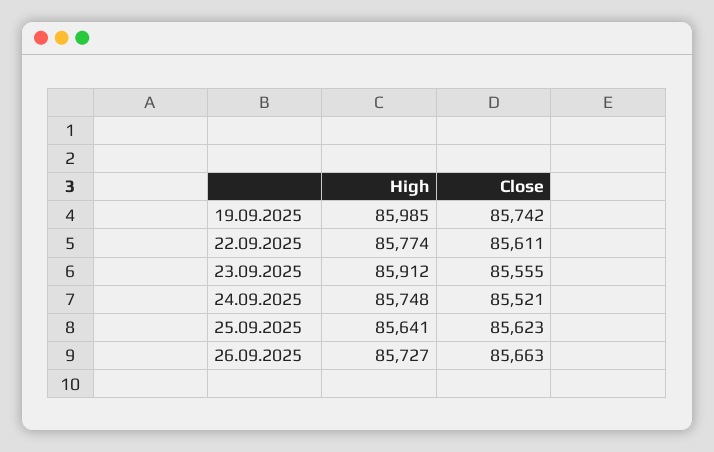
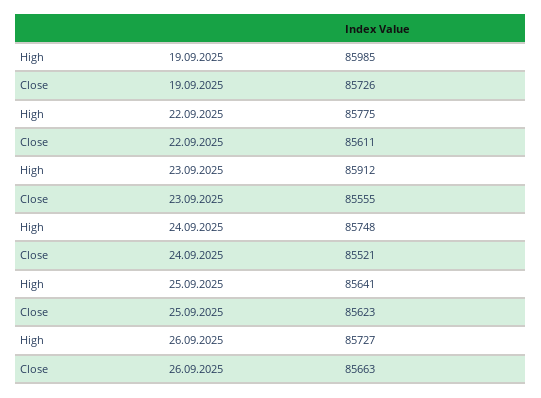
Close, 19.09.2025: 85742 -> 85726
High, 22.09.2025: 85774 -> 85775

